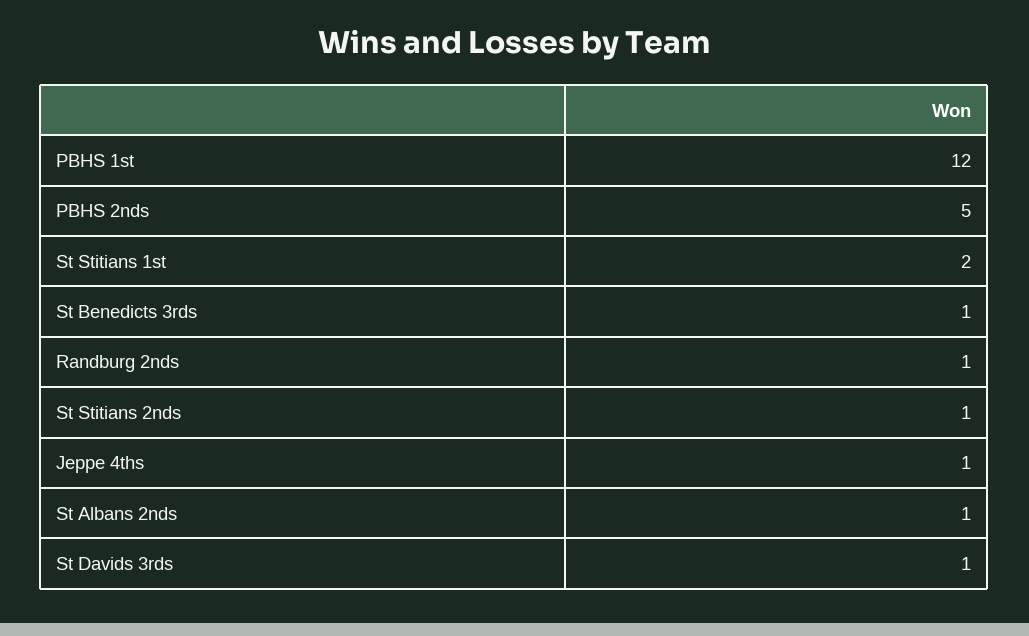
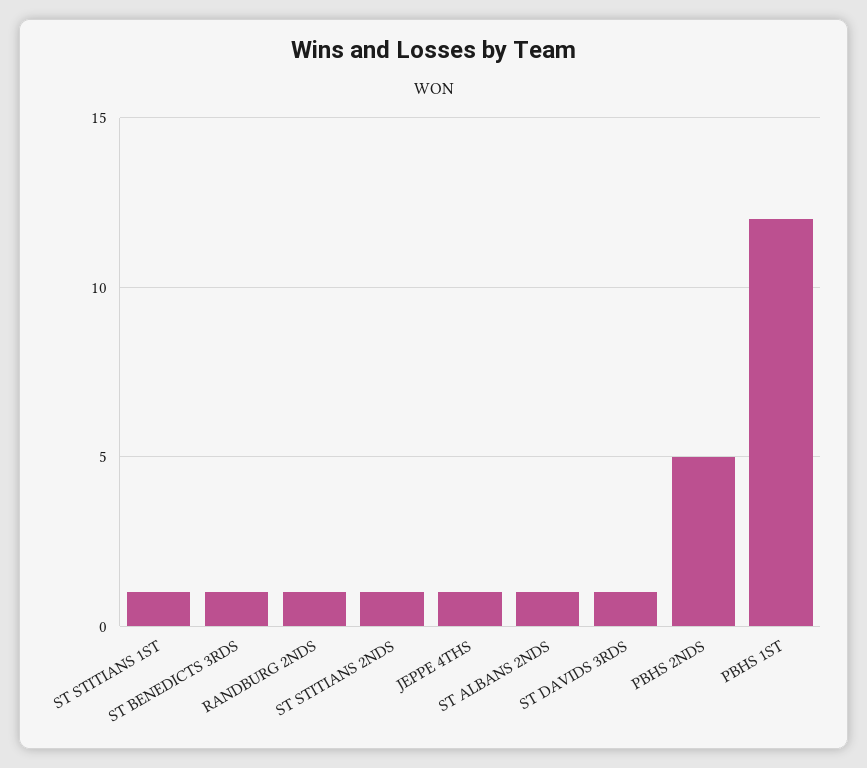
St Stitians 1st: 2 -> 1

